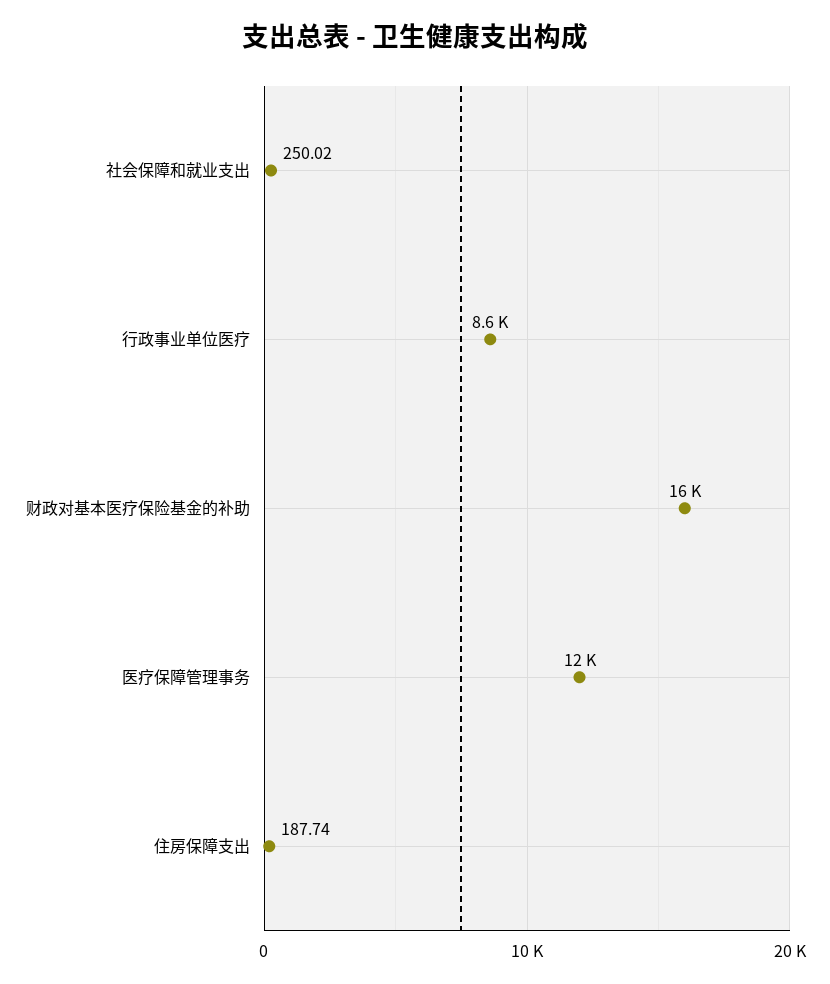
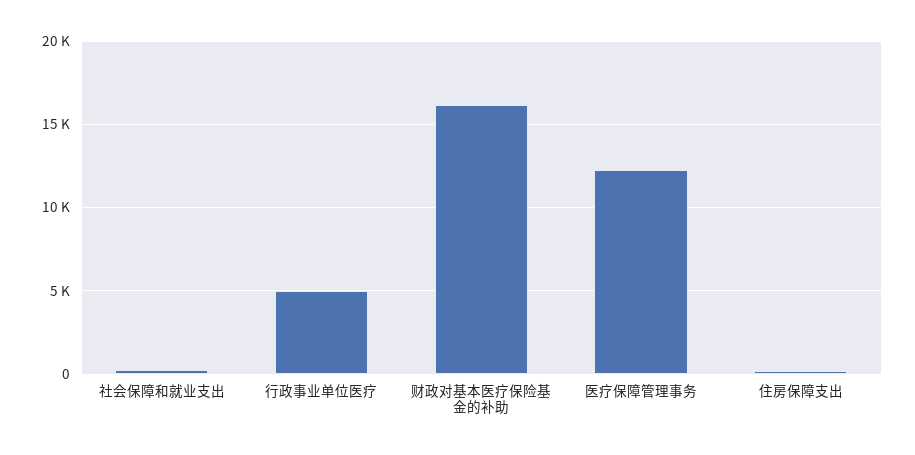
行政事业单位医疗: 8600 -> 5000

